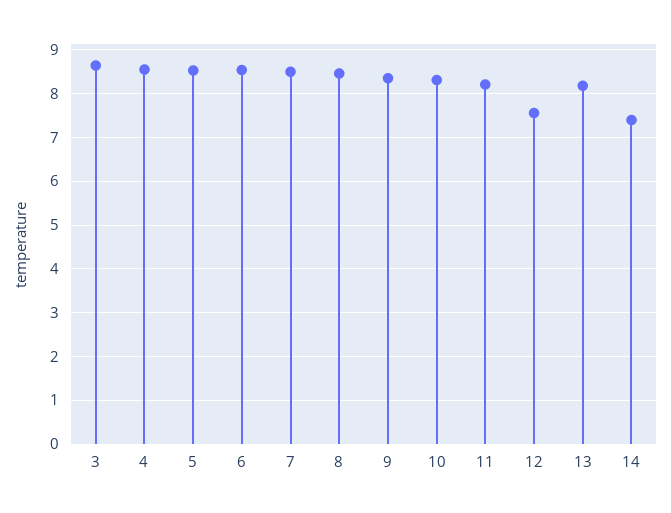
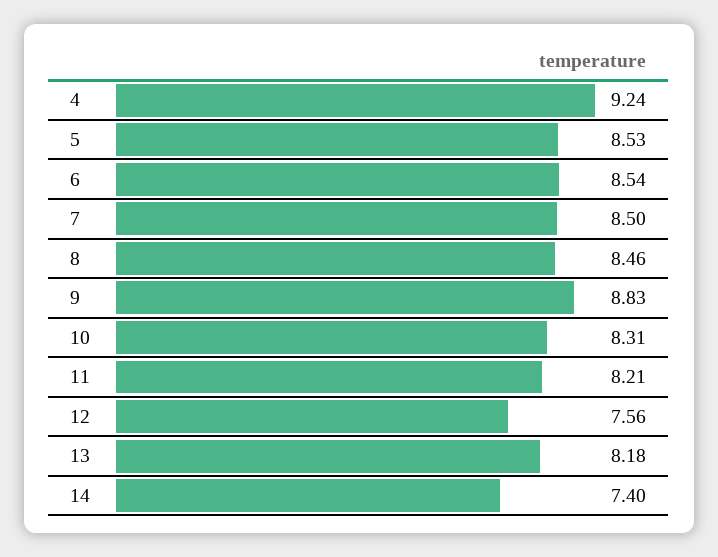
3: 8.6 -> none
4: 8.6 -> 9.24
9: 8.4 -> 8.83

